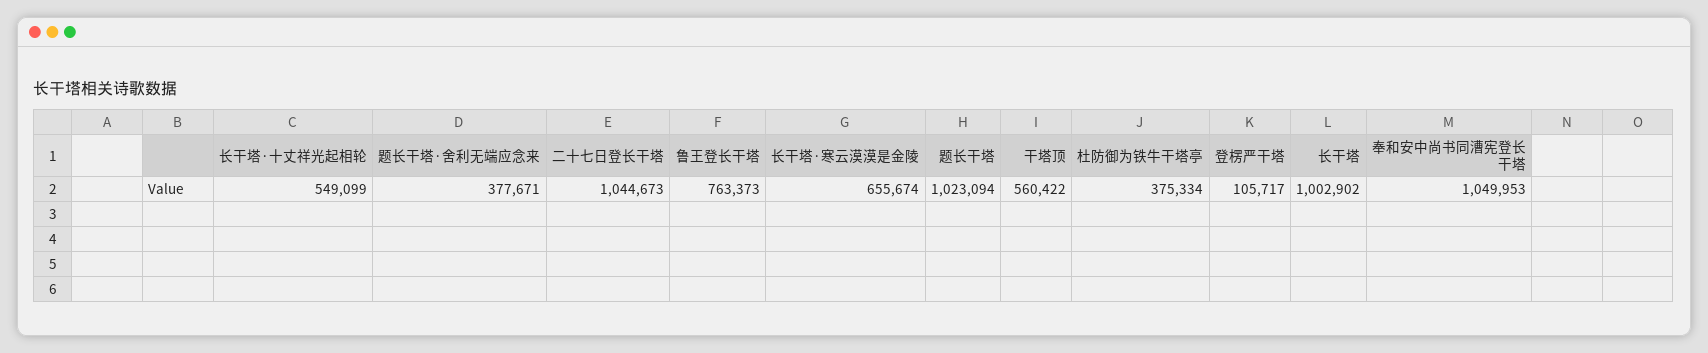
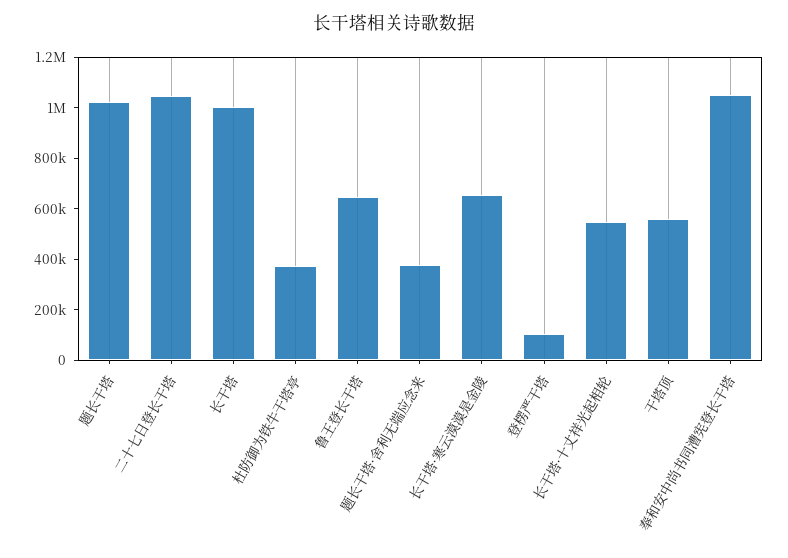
鲁王登长干塔: 763373 -> 650000

